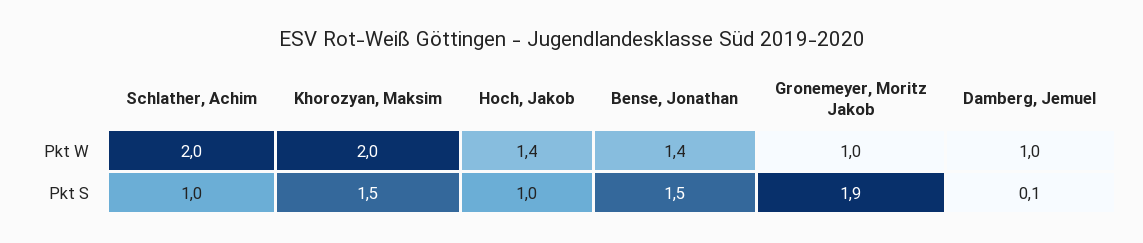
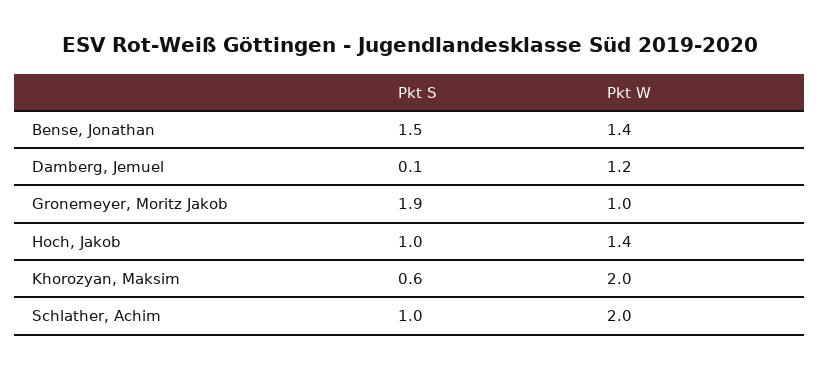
Damberg, Jemuel, Pkt W: 1 -> 1.2
Khorozyan, Maksim, Pkt S: 1.5 -> 0.6

